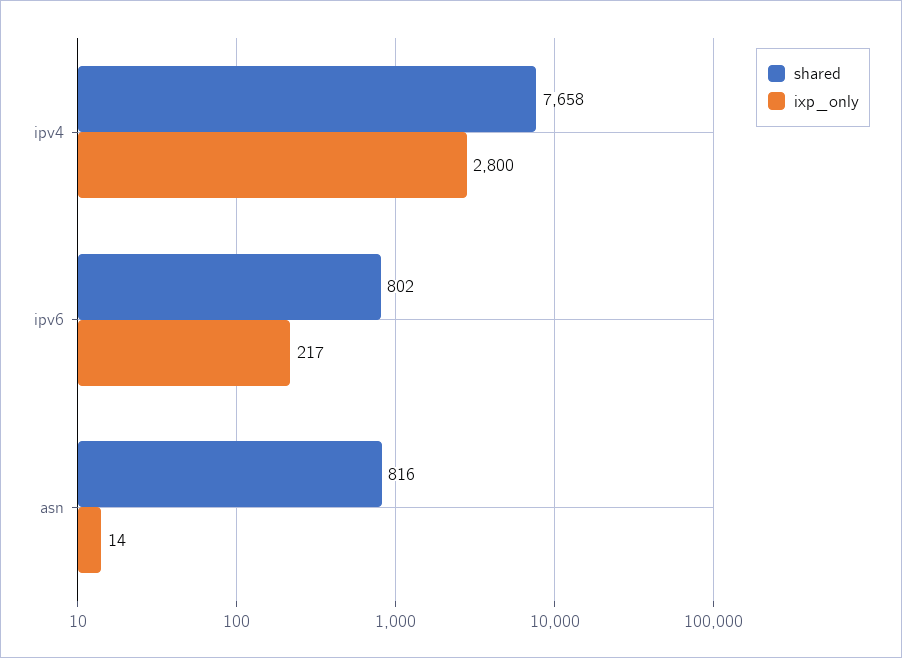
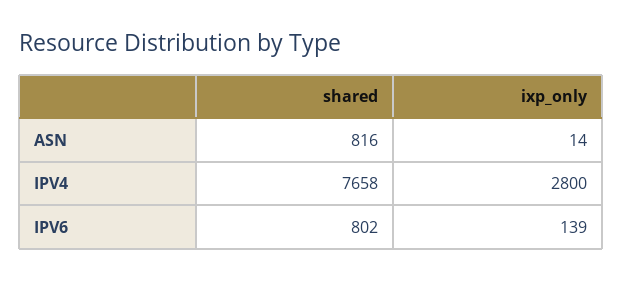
ixp_only, ipv6: 217 -> 139

